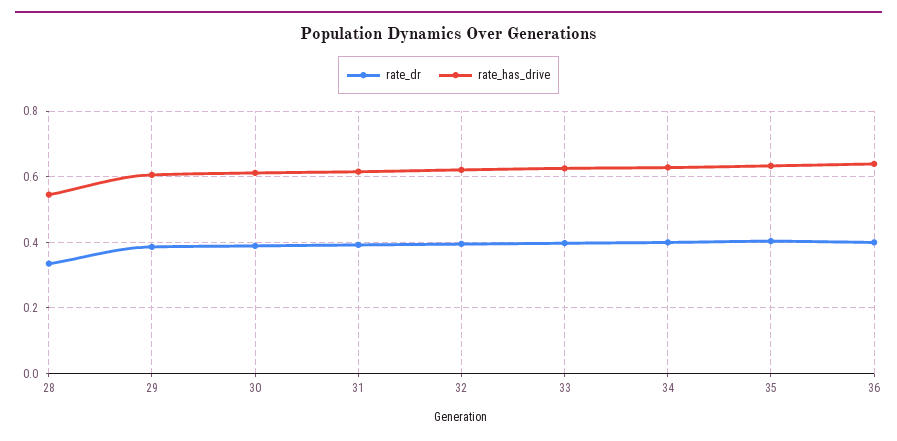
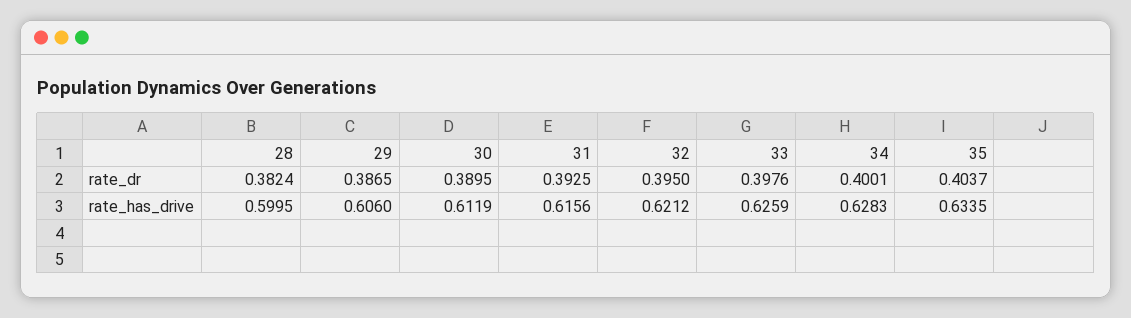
rate_dr, 28: 0.34 -> 0.3824
rate_has_drive, 28: 0.54 -> 0.5995
rate_dr, 36: 0.4 -> none
rate_has_drive, 36: 0.64 -> none

